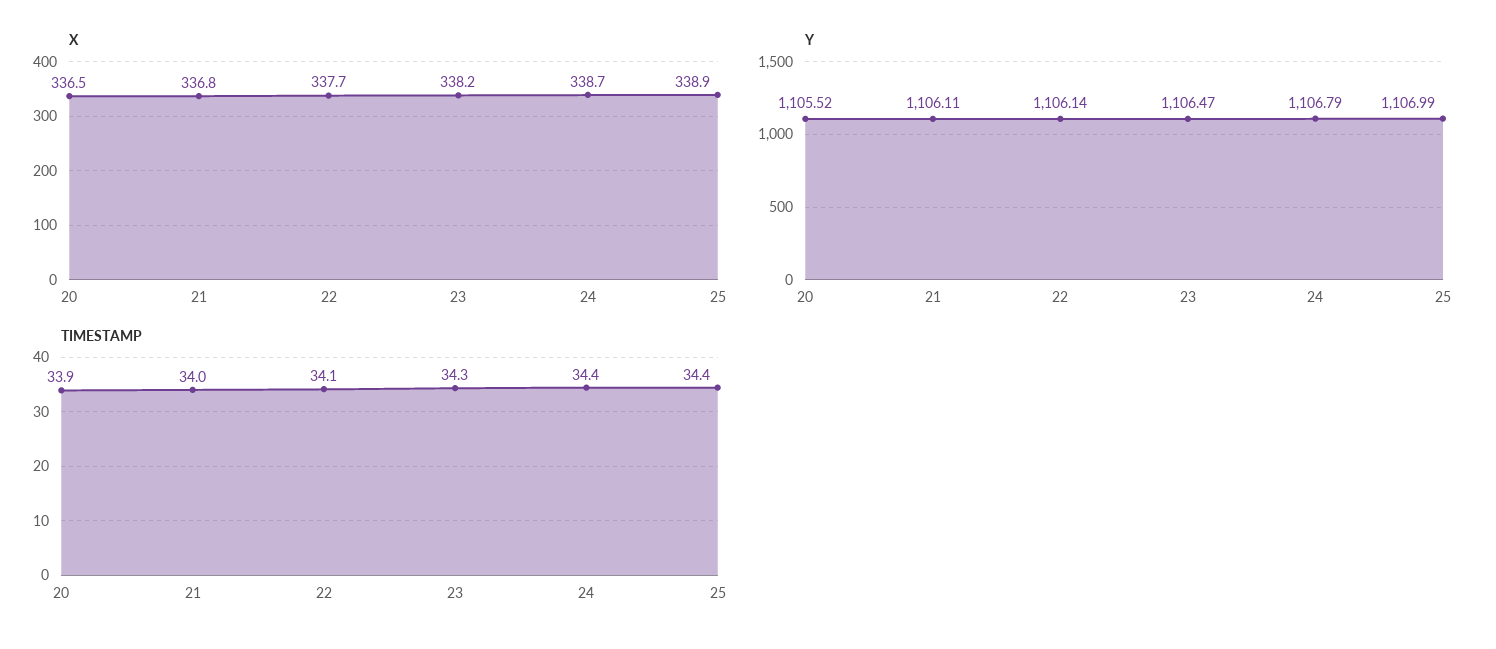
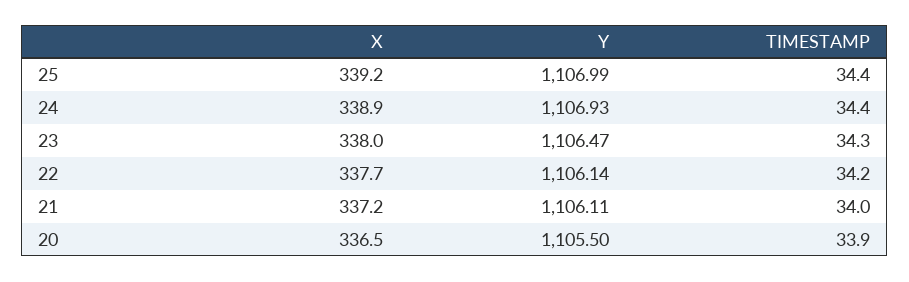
X, 21: 336.8 -> 337.2
X, 23: 338.2 -> 338
X, 24: 338.7 -> 338.9
X, 25: 338.9 -> 339.2
Y, 20: 1105.52 -> 1105.5
Y, 24: 1106.79 -> 1106.93
TIMESTAMP, 22: 34.1 -> 34.2

